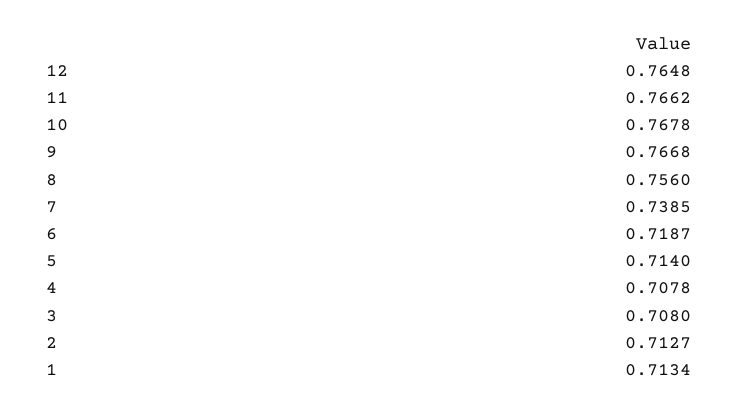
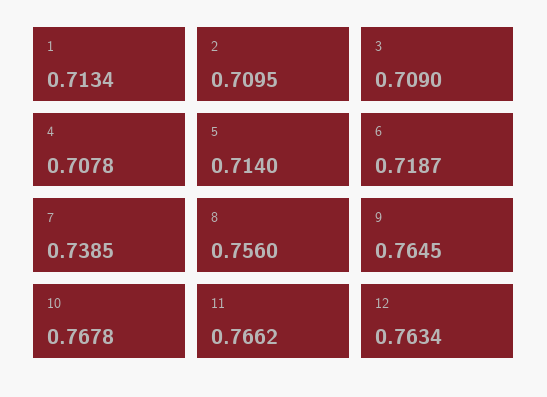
12: 0.7648 -> 0.7634
9: 0.7668 -> 0.7645
3: 0.708 -> 0.709
2: 0.7127 -> 0.7095

